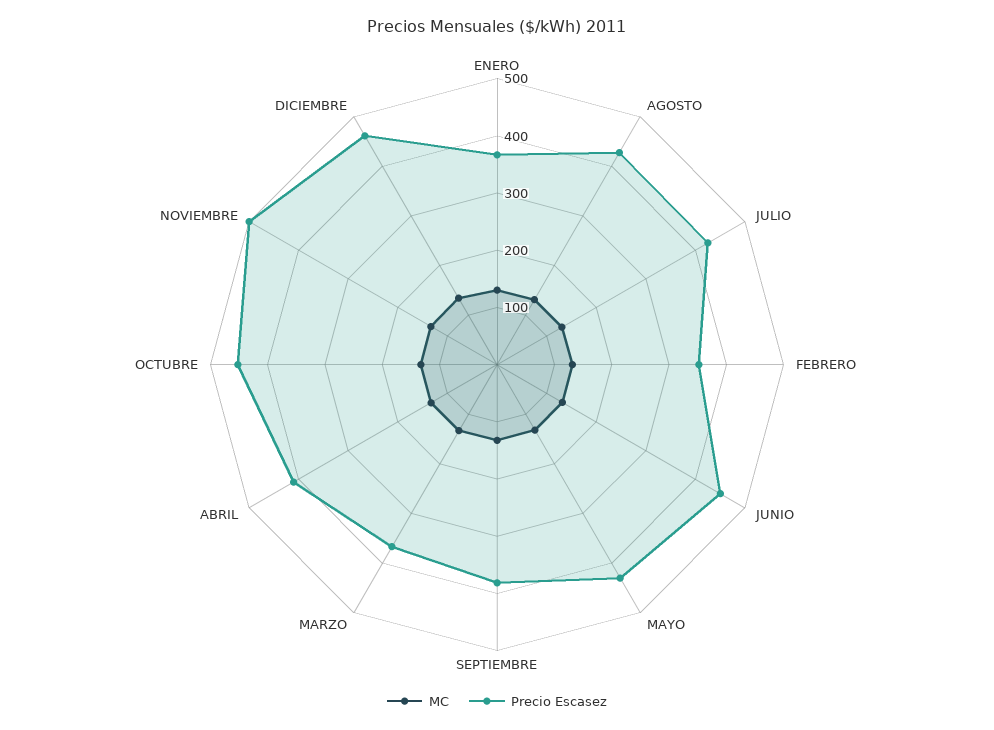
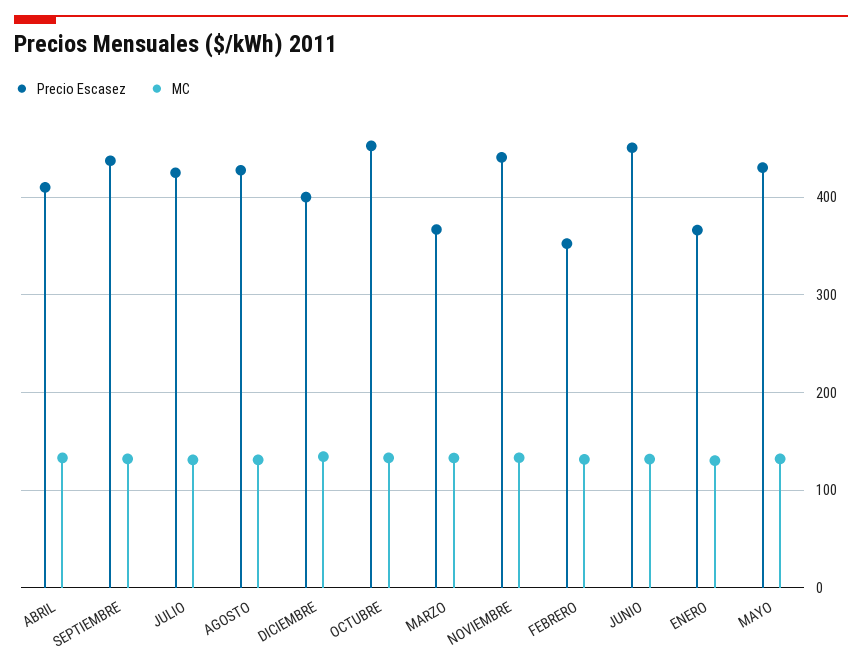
Precio Escasez, SEPTIEMBRE: 380 -> 440
Precio Escasez, NOVIEMBRE: 500 -> 440
Precio Escasez, DICIEMBRE: 460 -> 400

